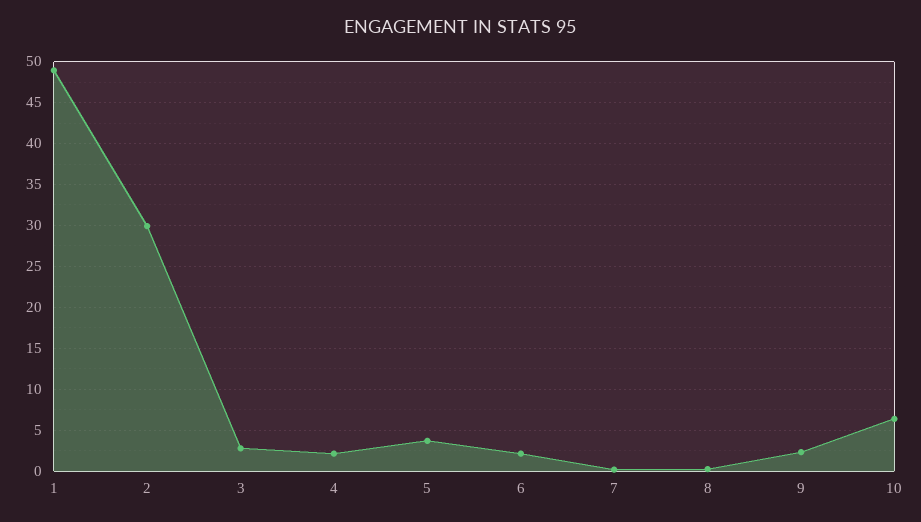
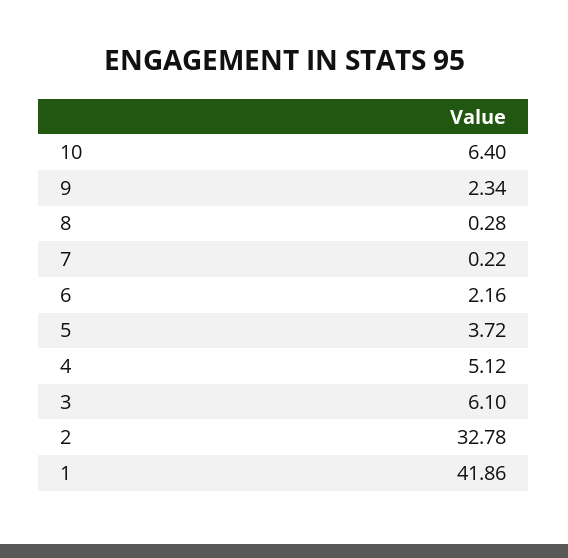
1: 49 -> 41.86
2: 30 -> 32.78
3: 3 -> 6.1
4: 2 -> 5.12

